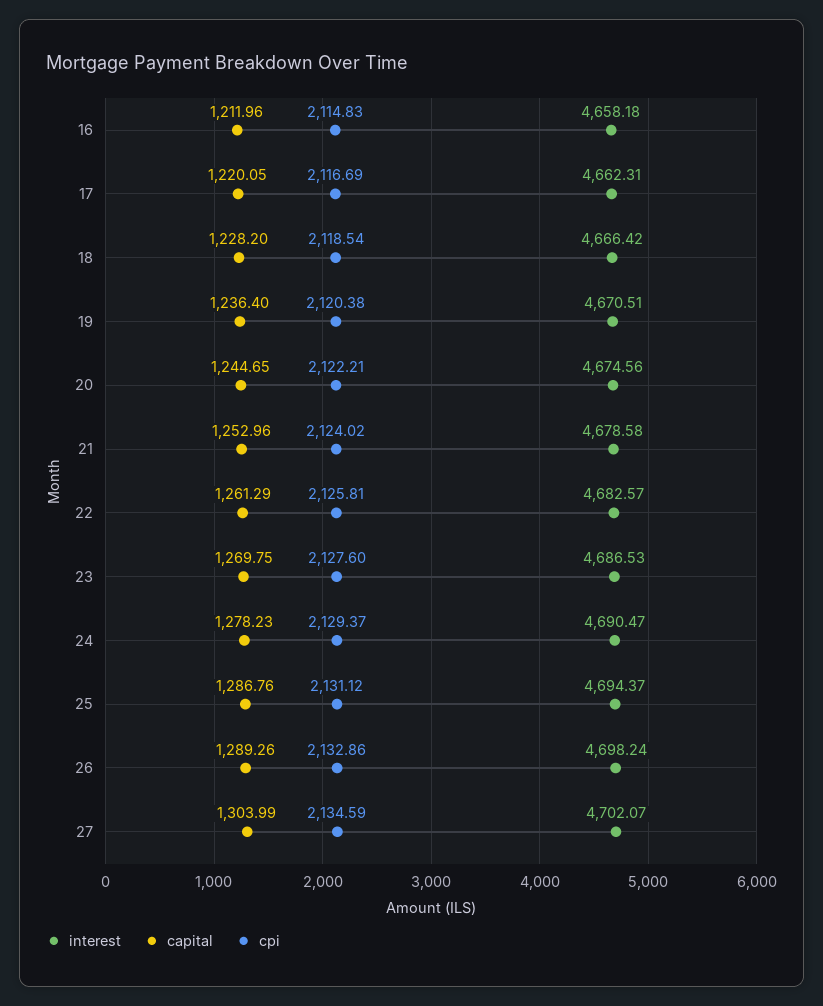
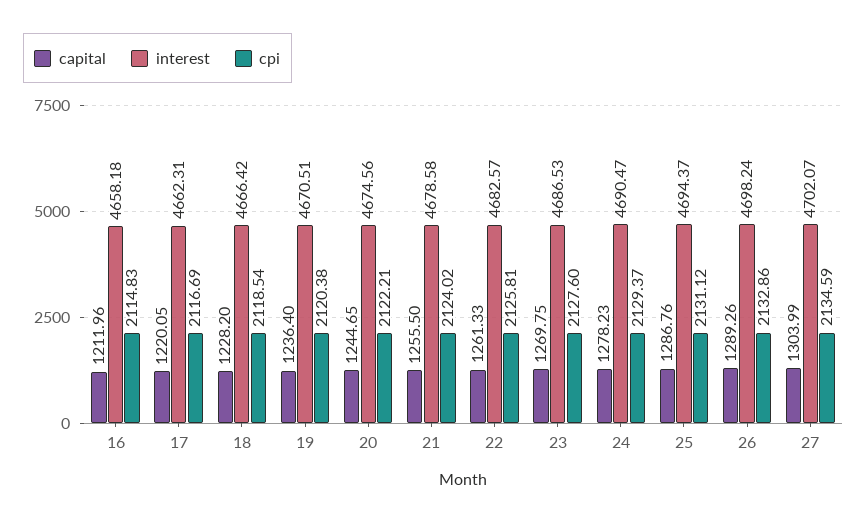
capital, 21: 1252.96 -> 1255.5
capital, 22: 1261.29 -> 1261.33

